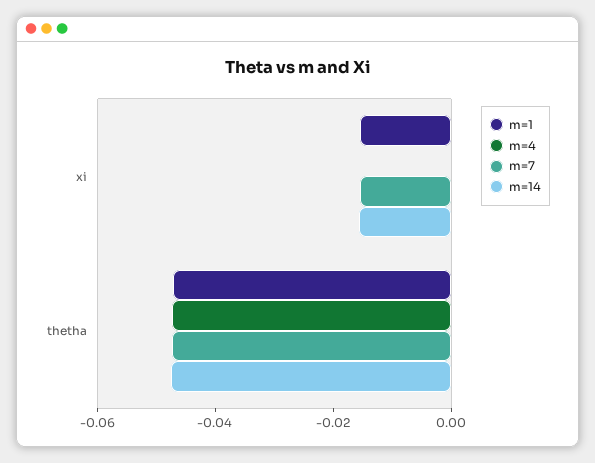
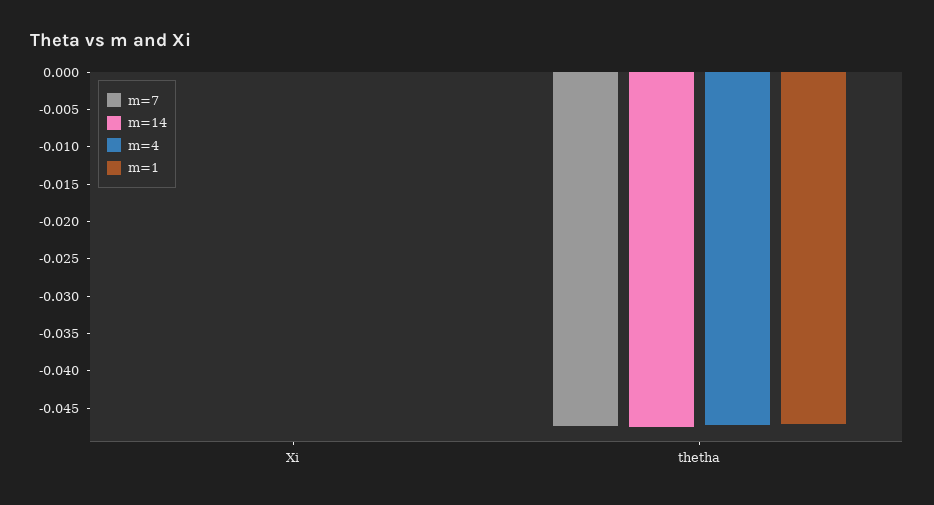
m=1, xi: -0.015 -> 0
m=7, xi: -0.015 -> 0
m=14, xi: -0.015 -> 0

